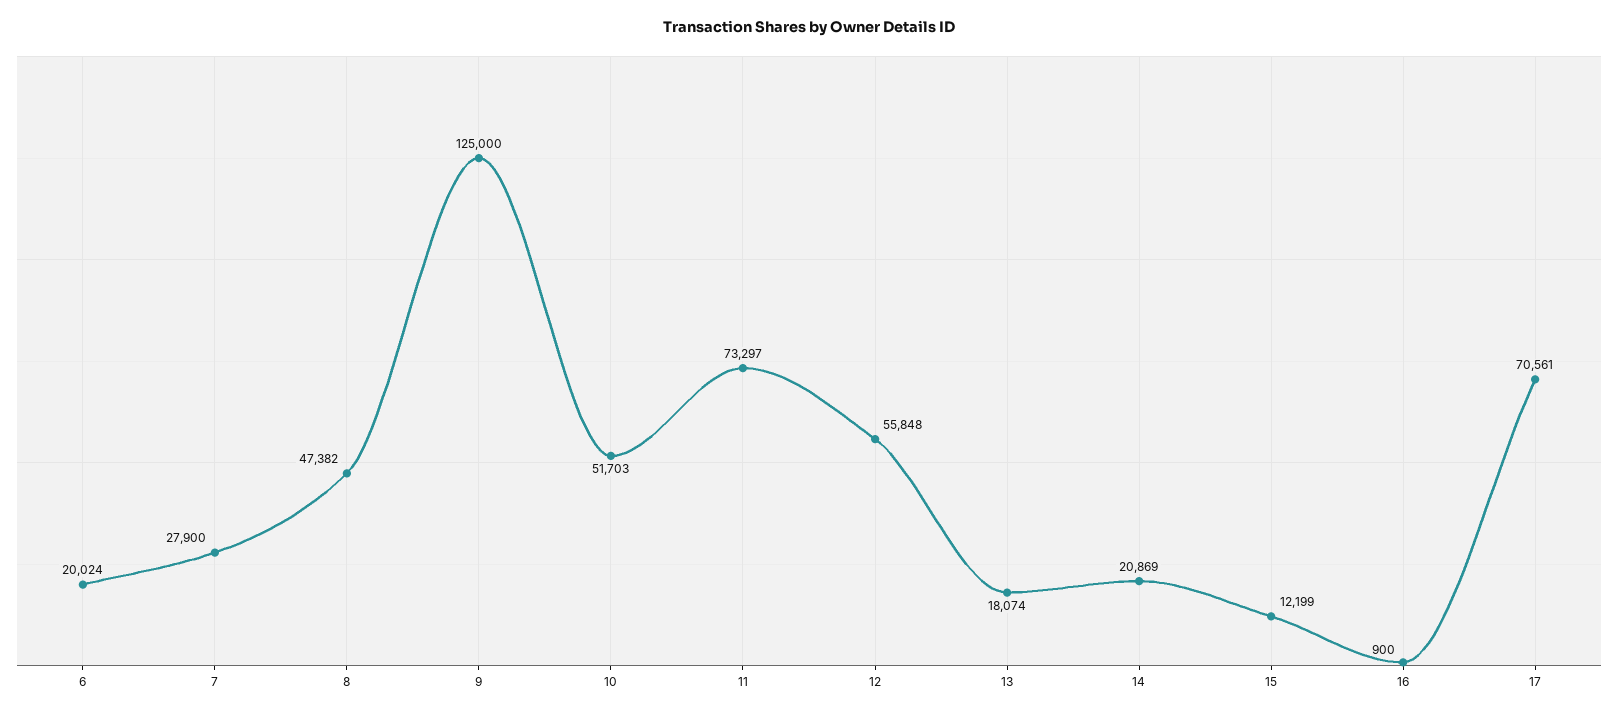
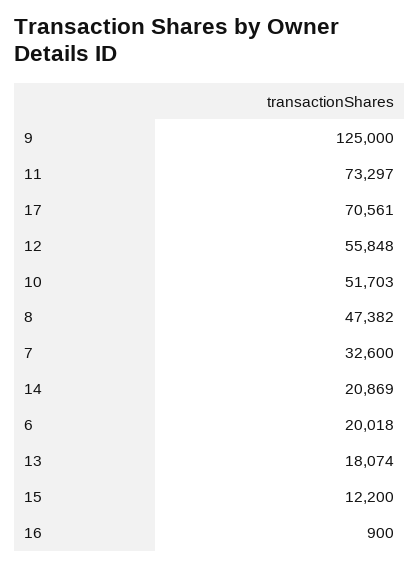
6: 20024 -> 20018
7: 27900 -> 32600
15: 12199 -> 12200

